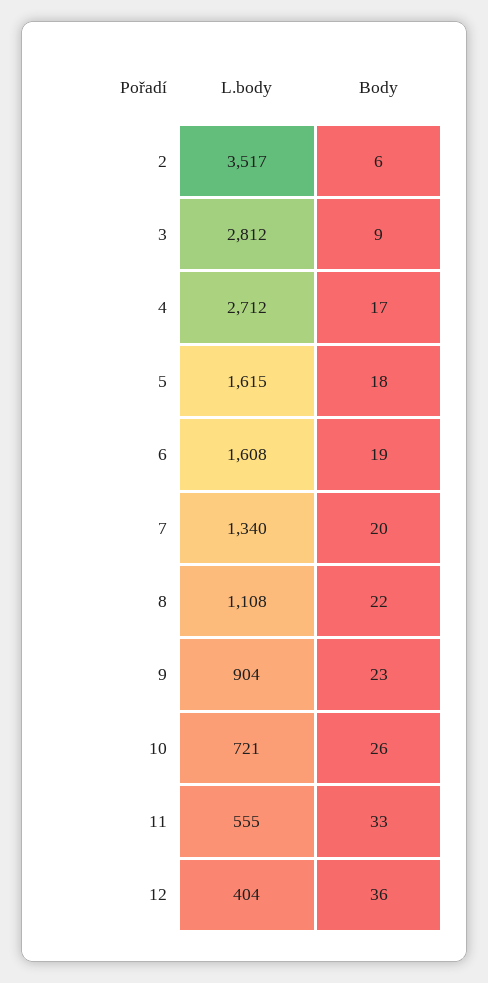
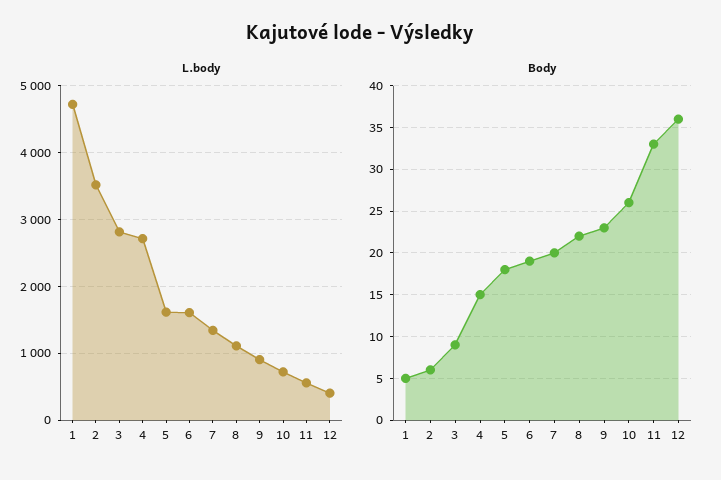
Body, 4: 17 -> 15
L.body, 1: none -> 4700
Body, 1: none -> 5

